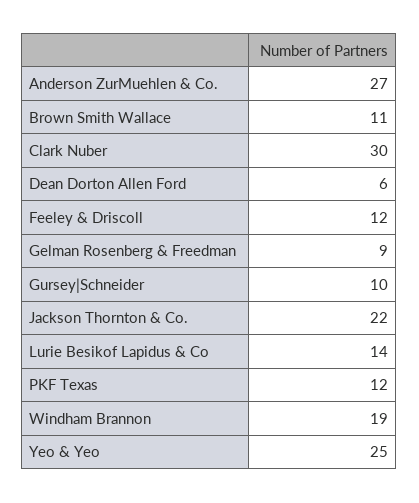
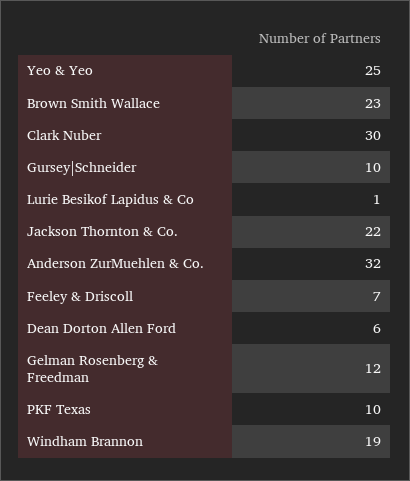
Anderson ZurMuehlen & Co.: 27 -> 32
Brown Smith Wallace: 11 -> 23
Feeley & Driscoll: 12 -> 7
Gelman Rosenberg & Freedman: 9 -> 12
Lurie Besikof Lapidus & Co: 14 -> 1
PKF Texas: 12 -> 10

